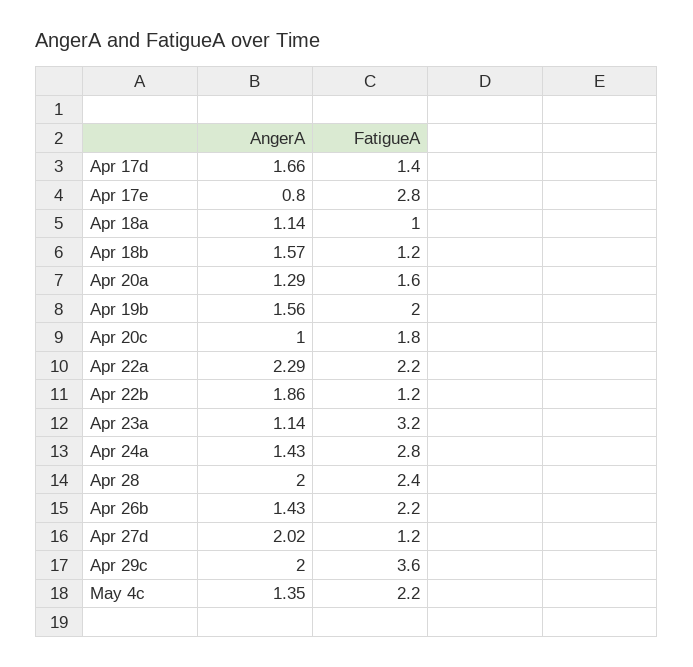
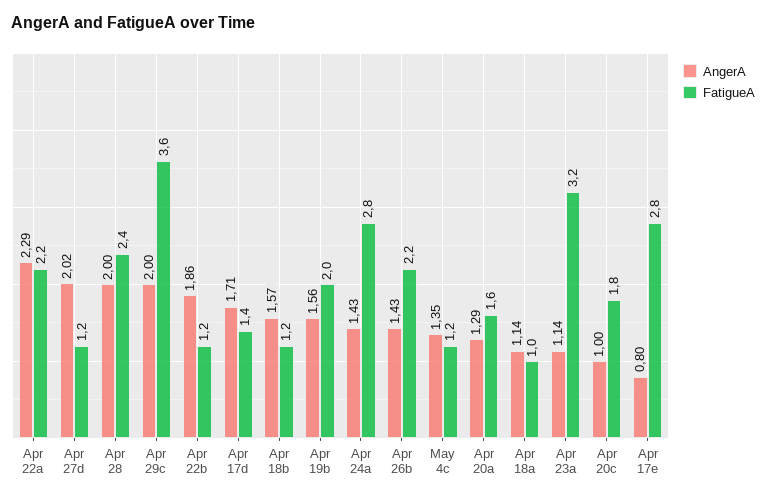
AngerA, Apr 17d: 1.66 -> 1.71
FatigueA, May 4c: 2.2 -> 1.2

